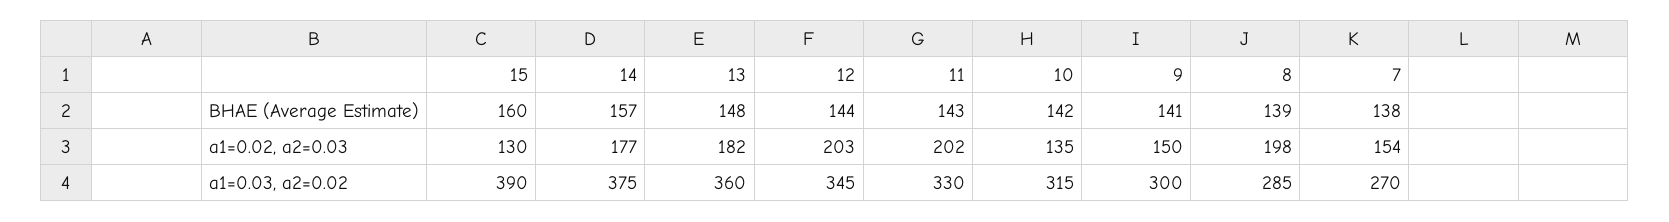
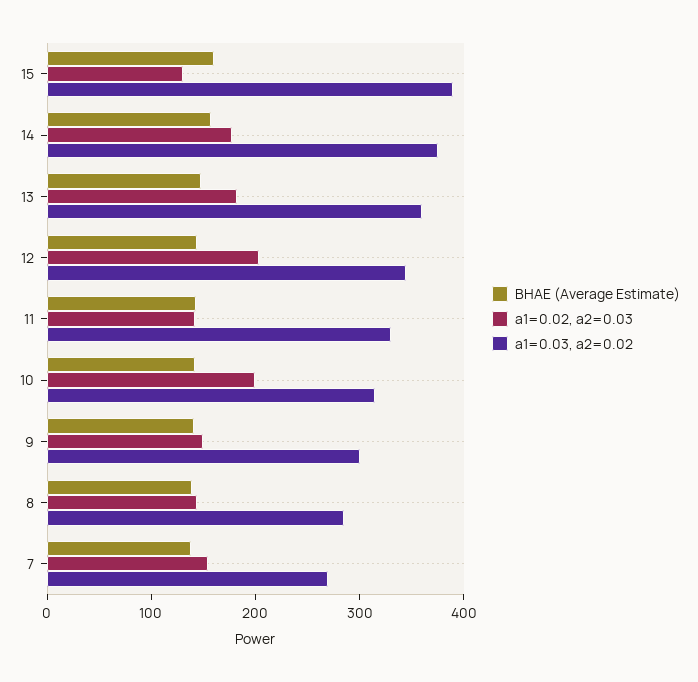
a1=0.02, a2=0.03, 11: 202 -> 140
a1=0.02, a2=0.03, 10: 135 -> 200
a1=0.02, a2=0.03, 8: 198 -> 140

